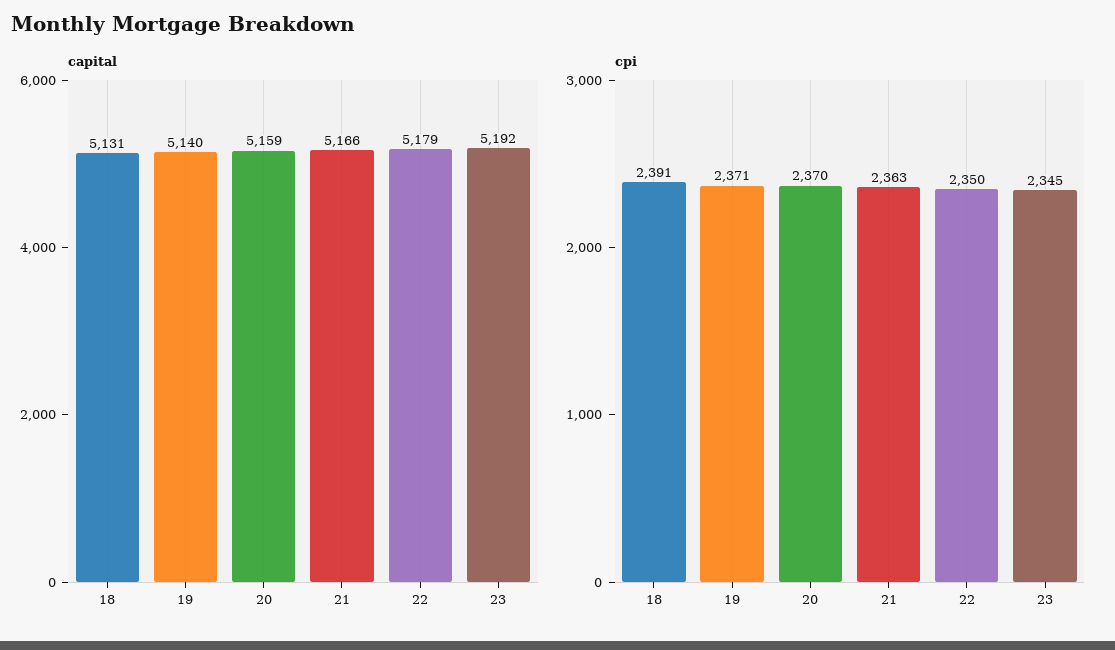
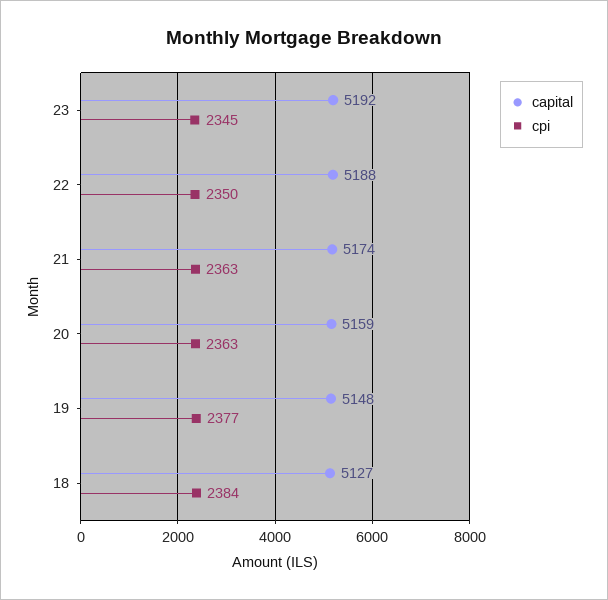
capital, 18: 5131 -> 5127
capital, 19: 5140 -> 5148
capital, 21: 5166 -> 5174
capital, 22: 5179 -> 5188
cpi, 18: 2391 -> 2384
cpi, 19: 2371 -> 2377
cpi, 20: 2370 -> 2363

